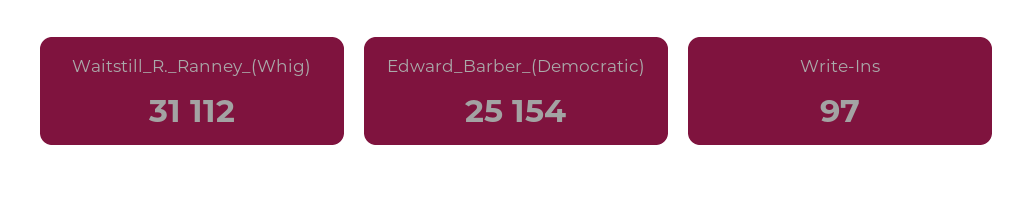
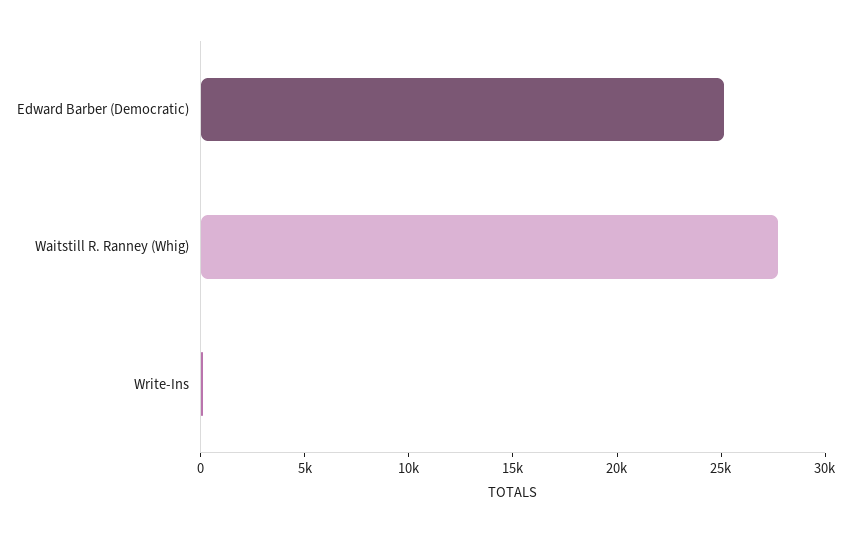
Waitstill_R._Ranney_(Whig): 31112 -> 28000

